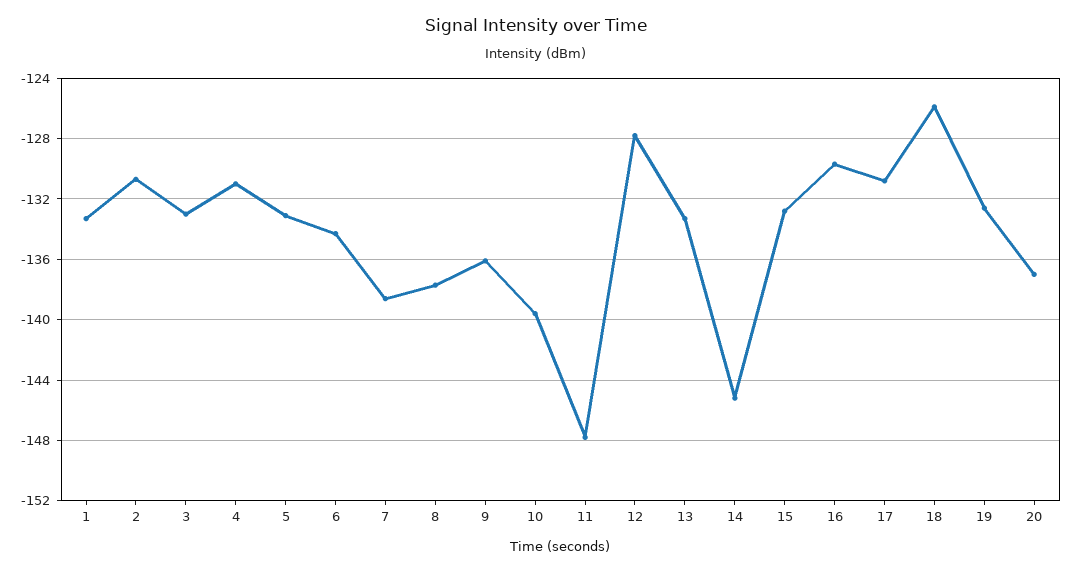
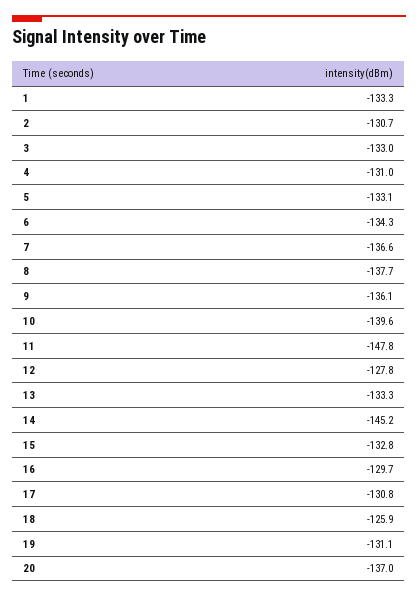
7: -138.5 -> -136.6
19: -132.5 -> -131.1

